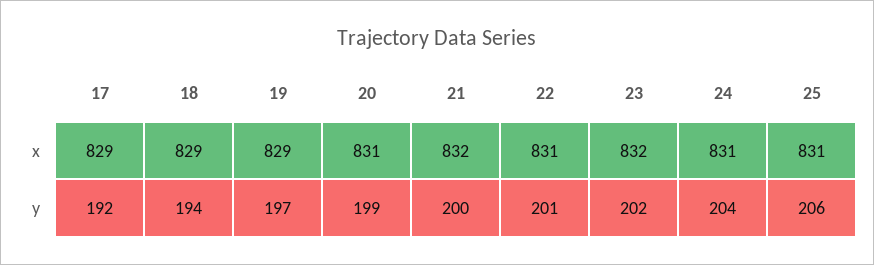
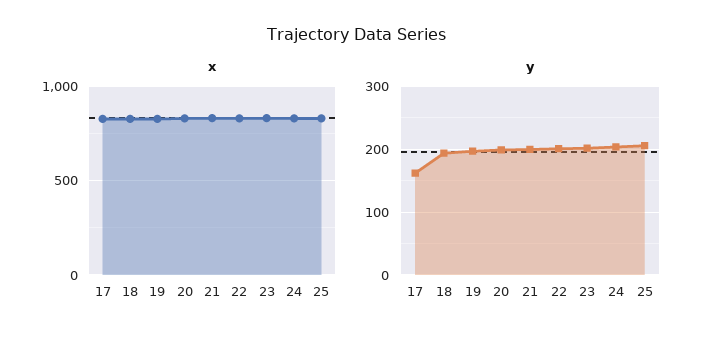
y, 17: 192 -> 160

